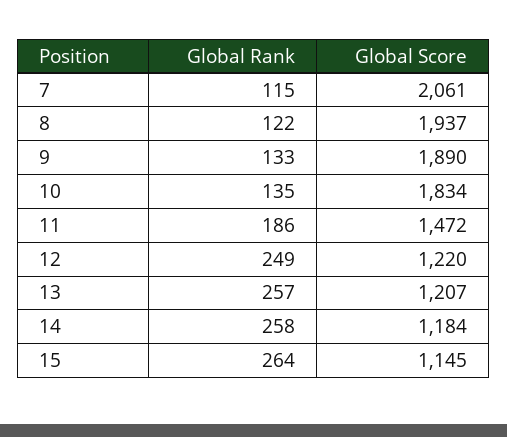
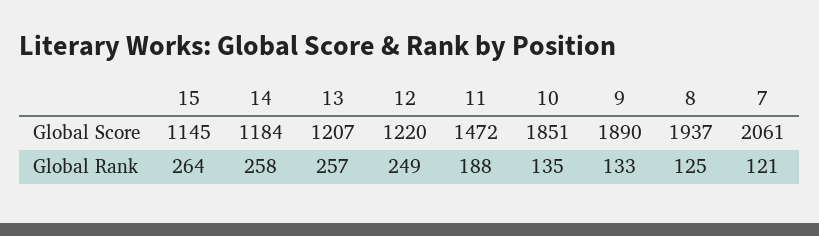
Global Rank, 7: 115 -> 121
Global Rank, 8: 122 -> 125
Global Score, 10: 1834 -> 1851
Global Rank, 11: 186 -> 188

